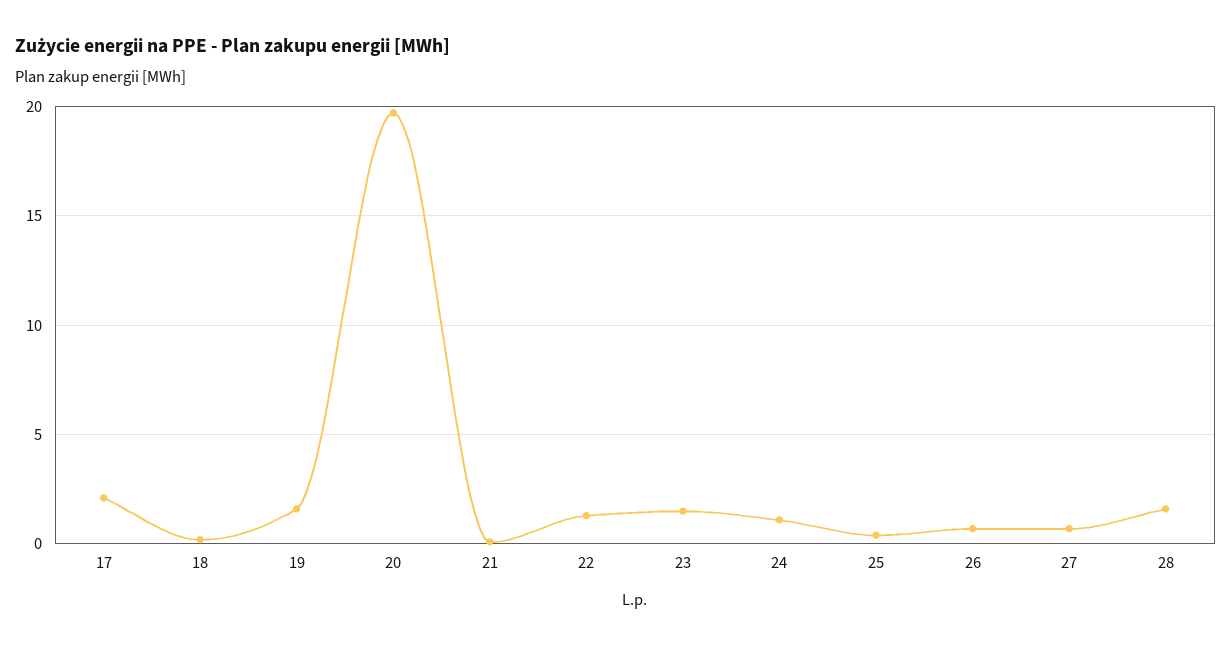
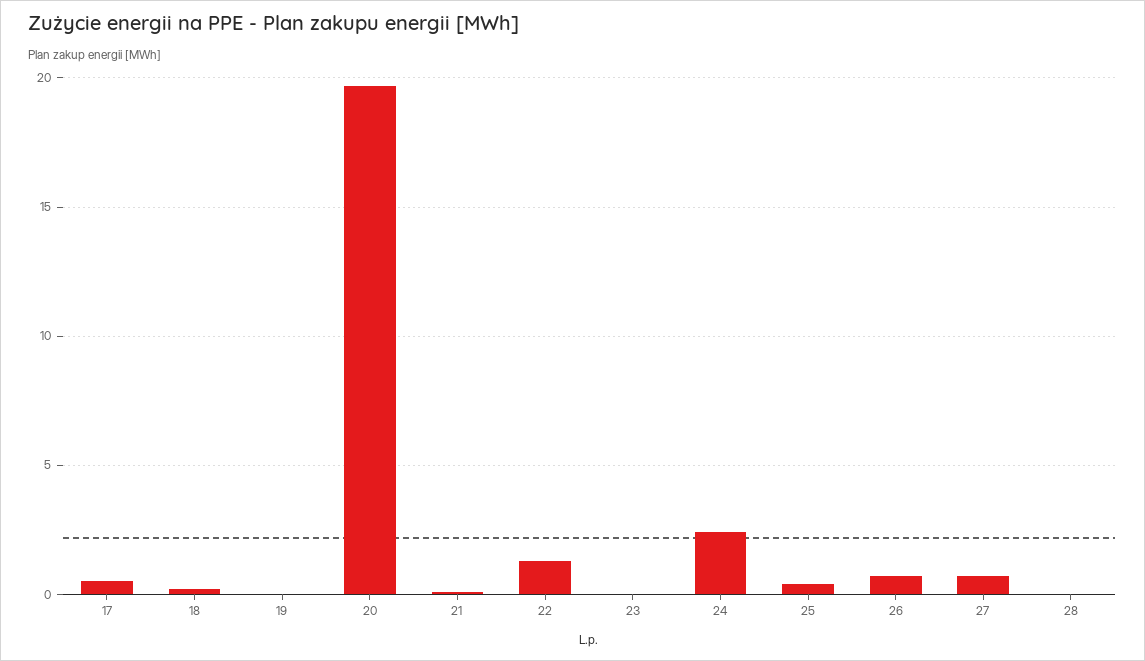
17: 2 -> 0.5
19: 1.5 -> 0
23: 1.5 -> 0
24: 1 -> 2.5
28: 1.5 -> 0

